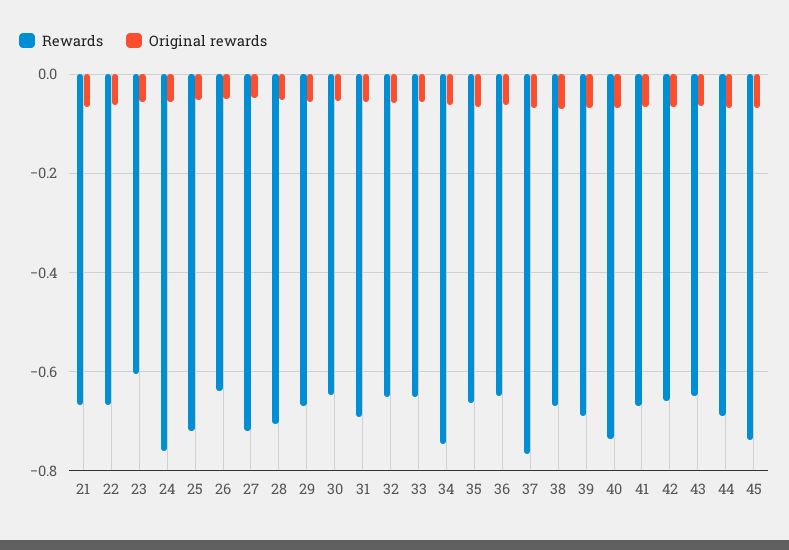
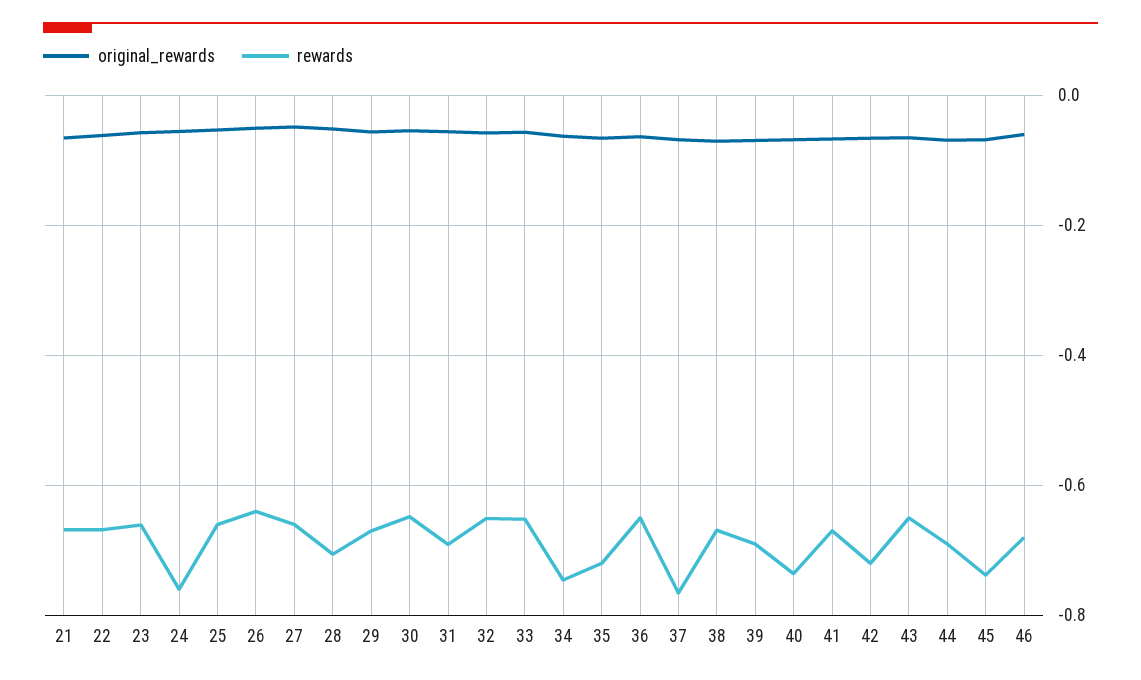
Rewards, 23: -0.6 -> -0.66
Rewards, 25: -0.72 -> -0.66
Rewards, 27: -0.72 -> -0.66
Rewards, 35: -0.66 -> -0.72
Rewards, 42: -0.66 -> -0.72
Original rewards, 46: none -> -0.06
Rewards, 46: none -> -0.68

